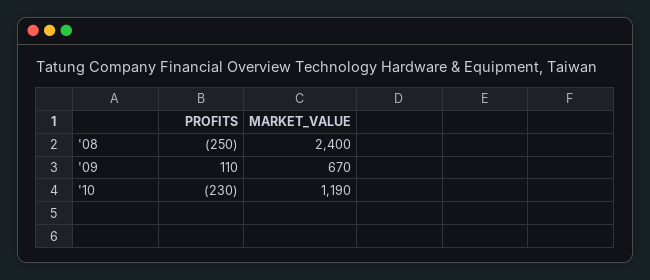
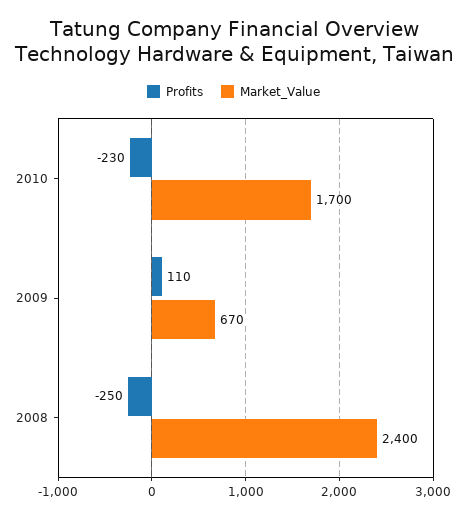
MARKET_VALUE, '10: 1190 -> 1700

